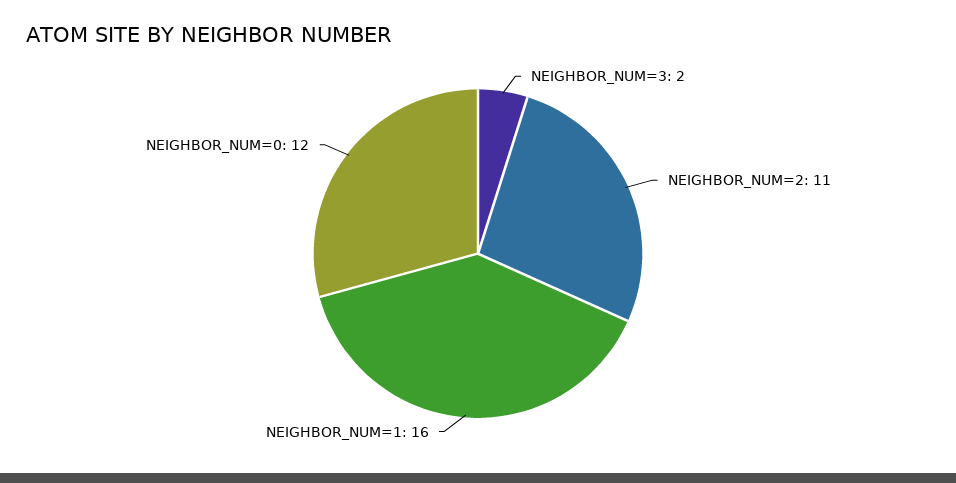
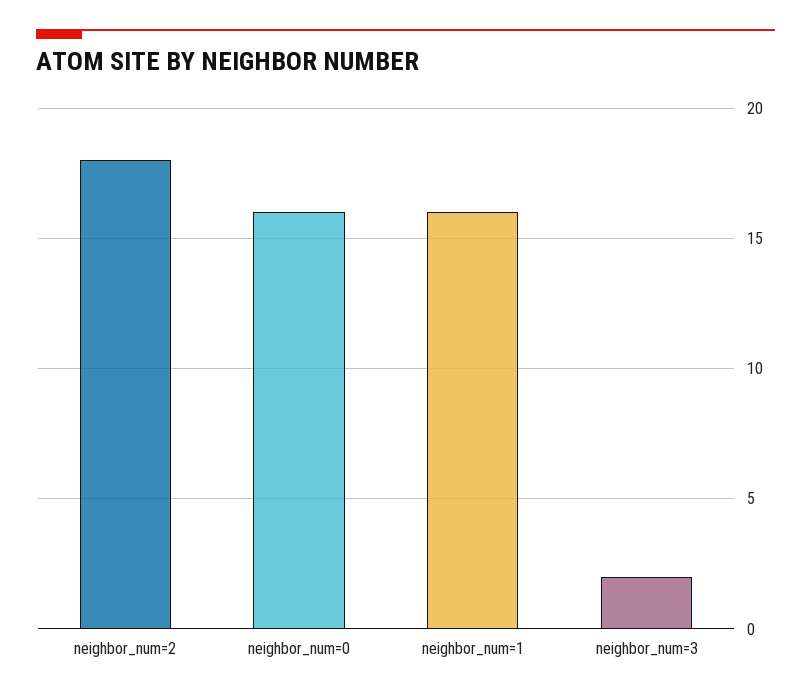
NEIGHBOR_NUM=2: 11 -> 18
NEIGHBOR_NUM=0: 12 -> 16

